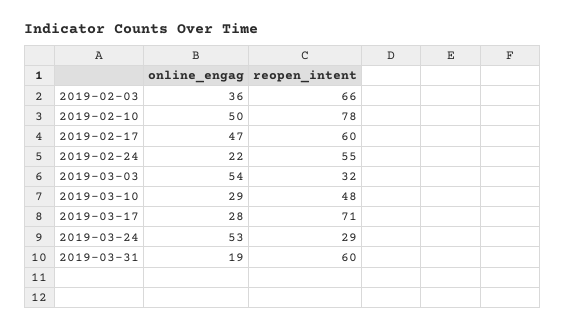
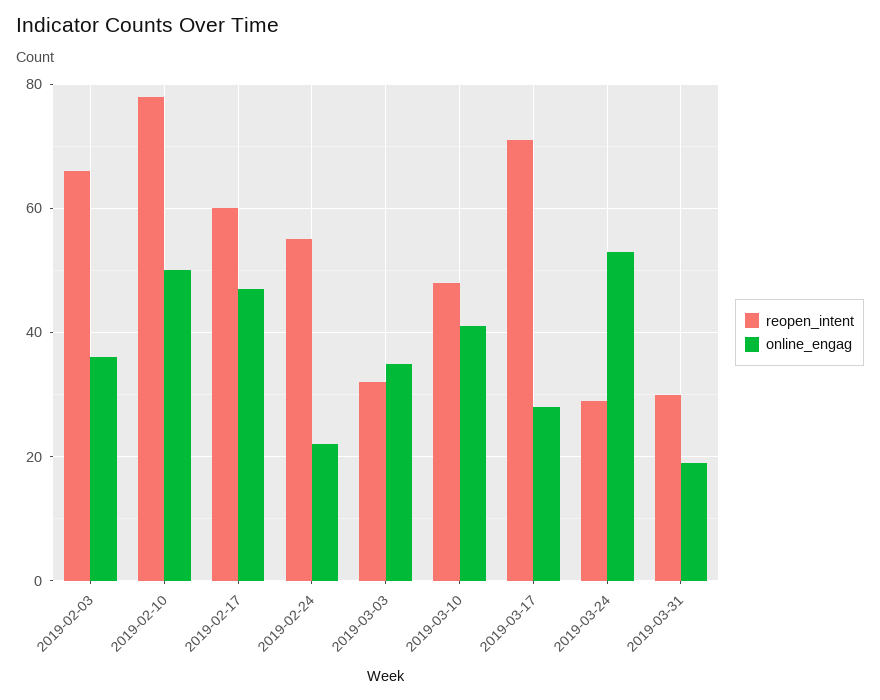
online_engag, 2019-03-03: 54 -> 35
online_engag, 2019-03-10: 29 -> 40
reopen_intent, 2019-03-31: 60 -> 30

